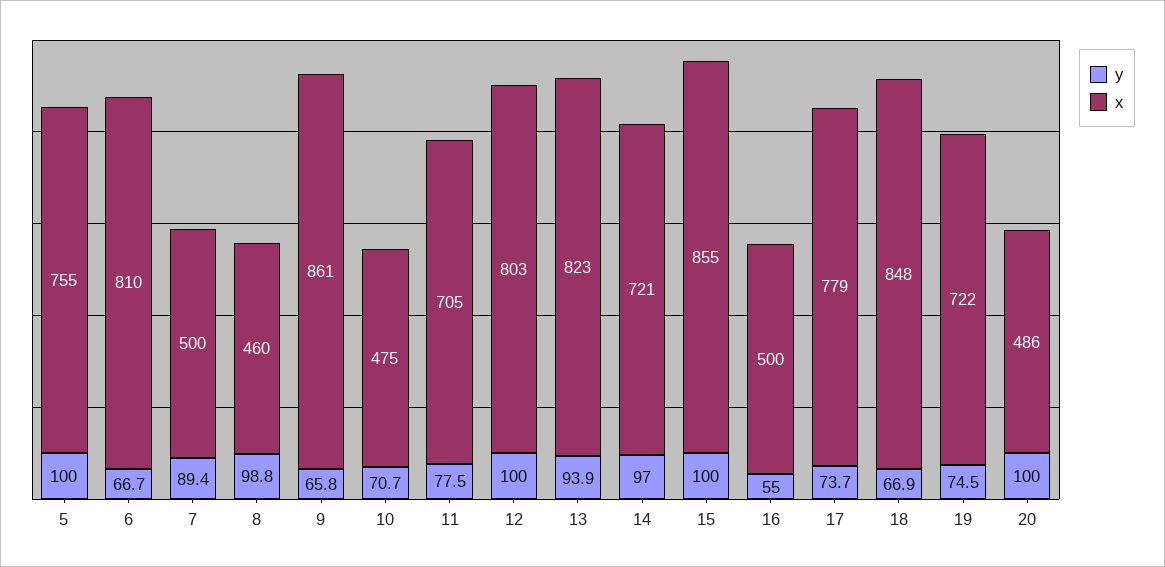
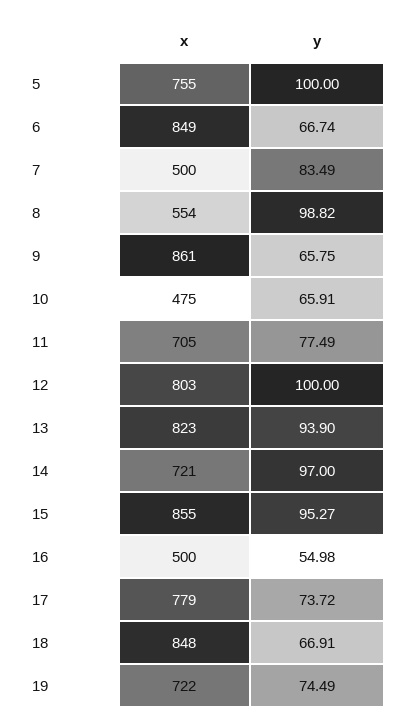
x, 6: 810 -> 849
y, 7: 89.4 -> 83.49
x, 8: 460 -> 554
y, 10: 70.7 -> 65.91
y, 15: 100 -> 95.27
y, 20: 100 -> none
x, 20: 486 -> none

